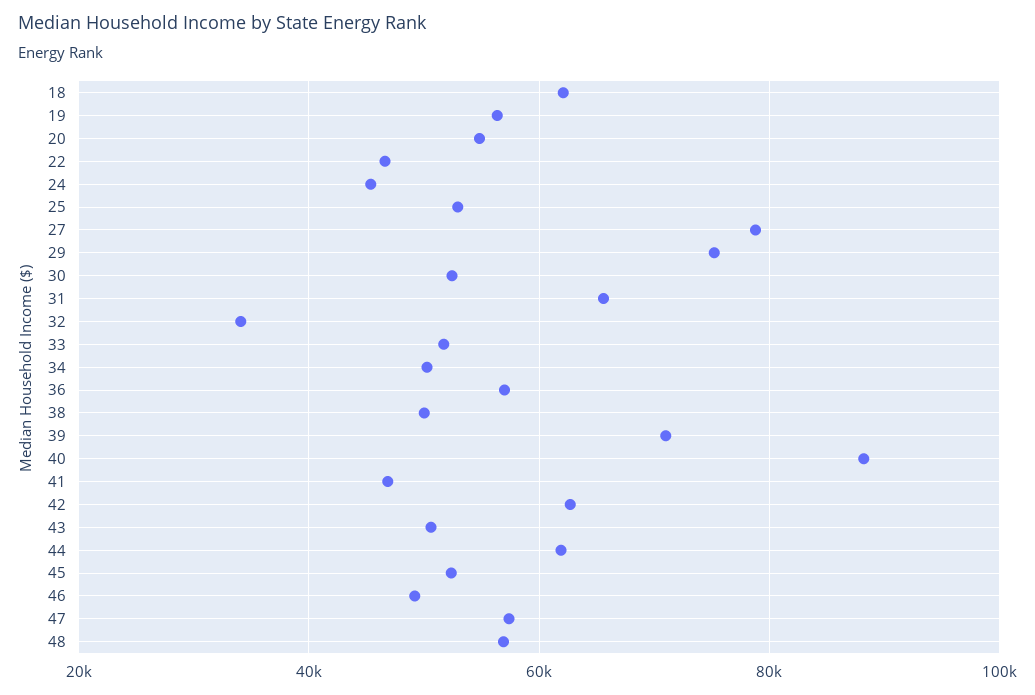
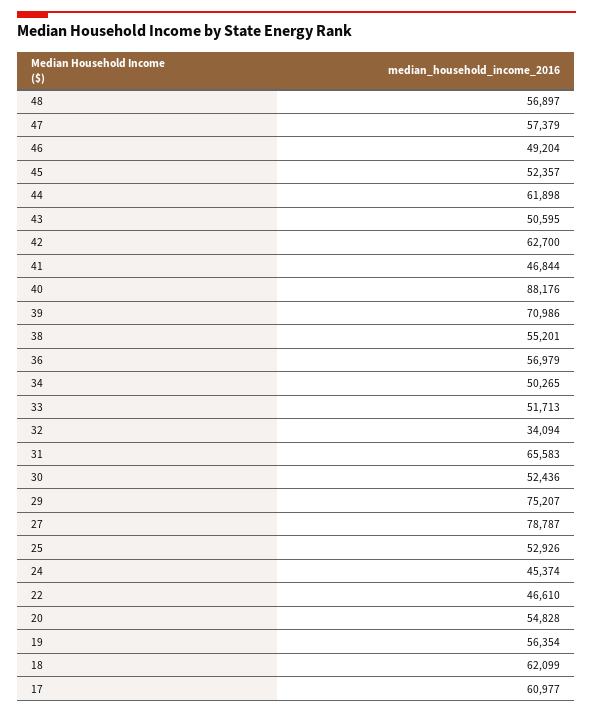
38: 50000 -> 55201
17: none -> 60977

